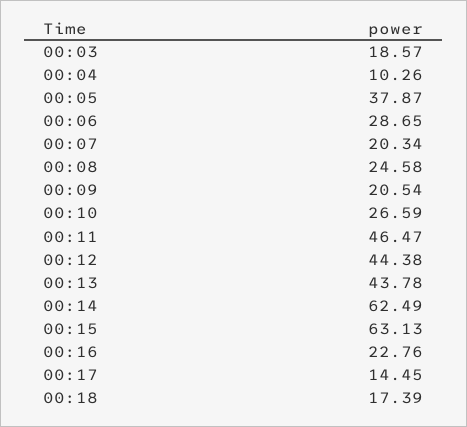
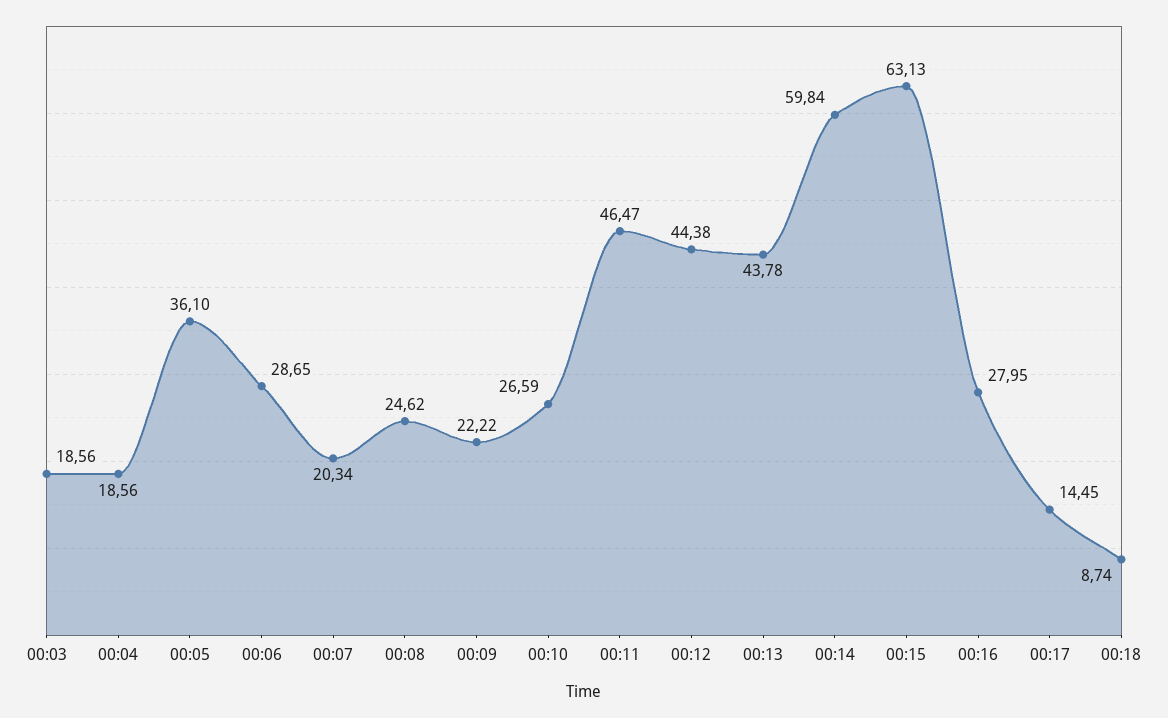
00:03: 18.57 -> 18.56
00:04: 10.26 -> 18.56
00:05: 37.87 -> 36.1
00:08: 24.58 -> 24.62
00:09: 20.54 -> 22.22
00:14: 62.49 -> 59.84
00:16: 22.76 -> 27.95
00:18: 17.39 -> 8.74

